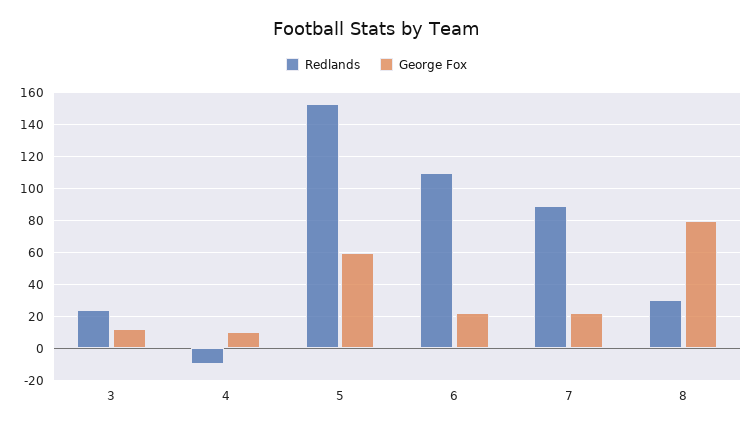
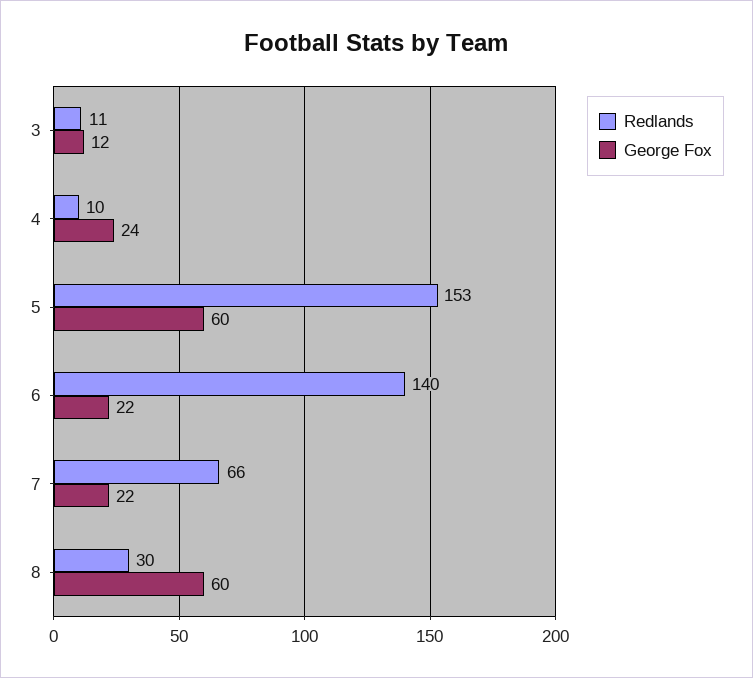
Redlands, 3: 25 -> 11
Redlands, 4: -10 -> 10
George Fox, 4: 10 -> 24
Redlands, 6: 110 -> 140
Redlands, 7: 90 -> 66
George Fox, 8: 80 -> 60

